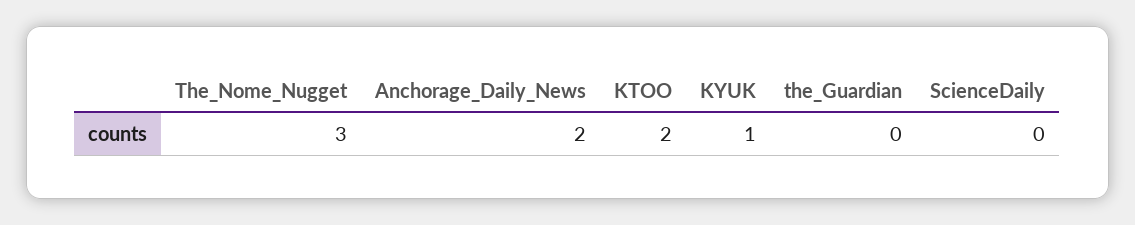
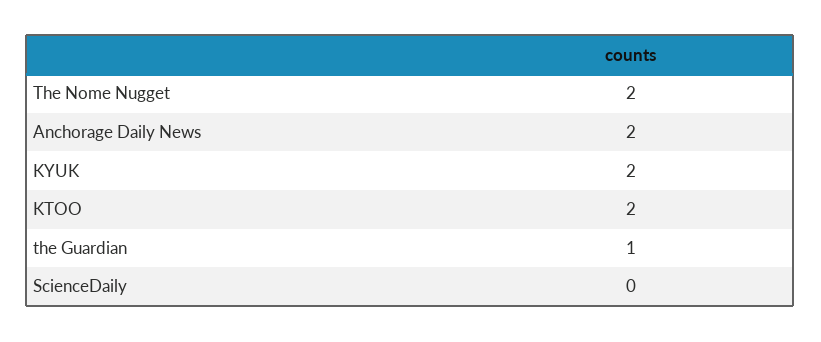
The_Nome_Nugget: 3 -> 2
KYUK: 1 -> 2
the_Guardian: 0 -> 1

